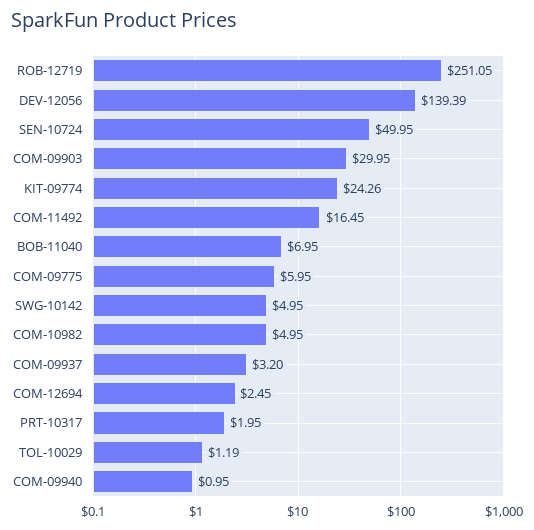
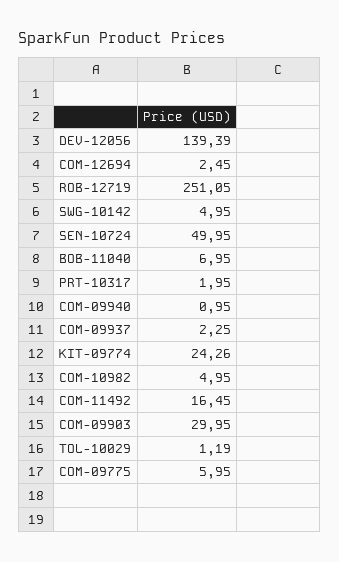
COM-09937: 3.2 -> 2.25

